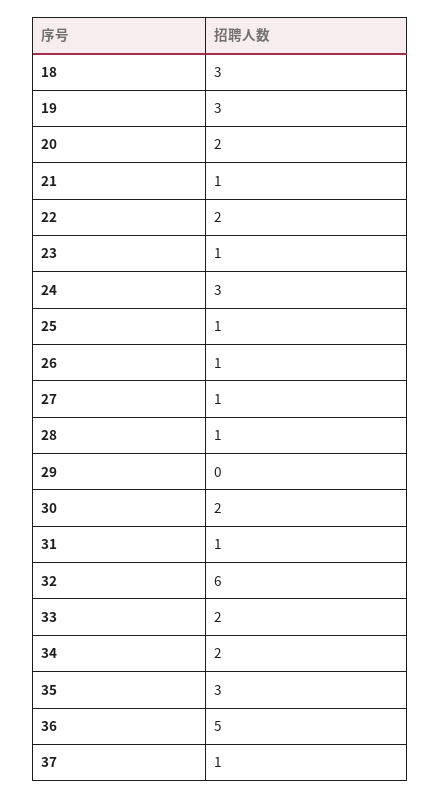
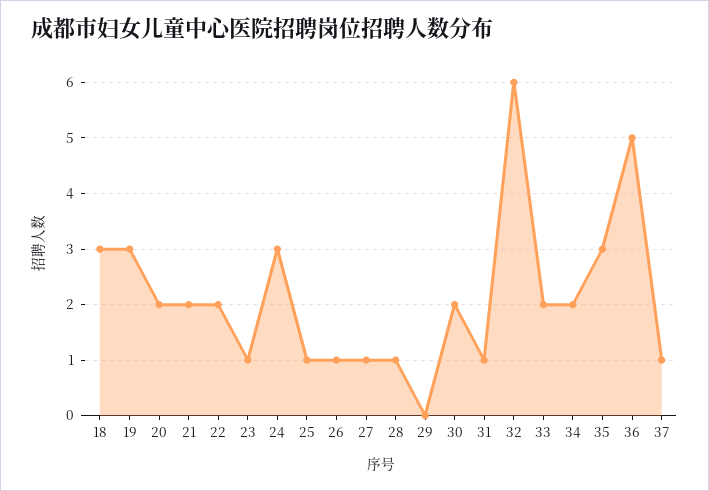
21: 1 -> 2

